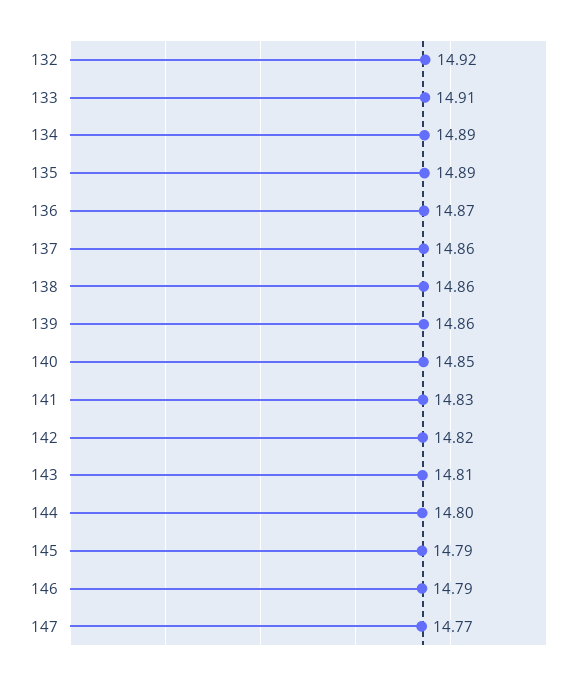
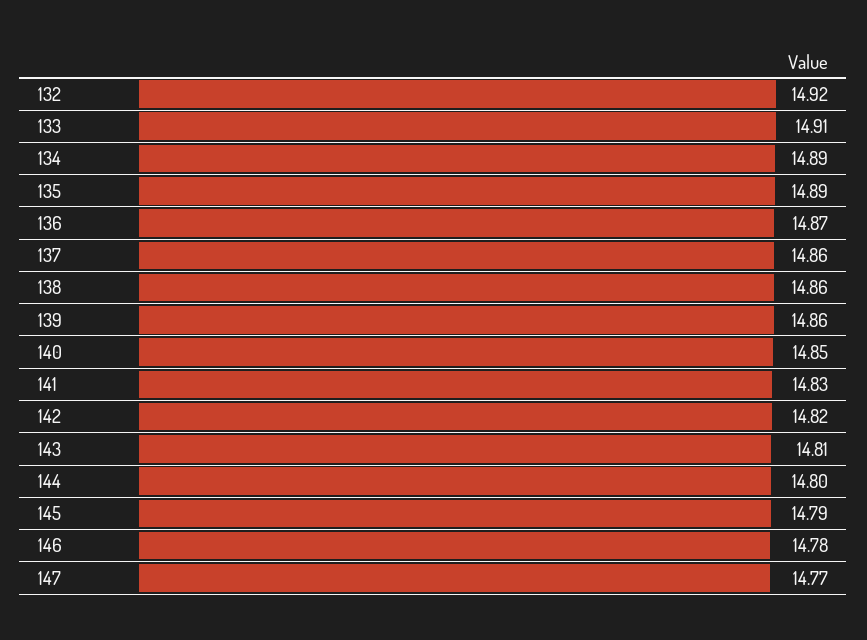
146: 14.79 -> 14.78

